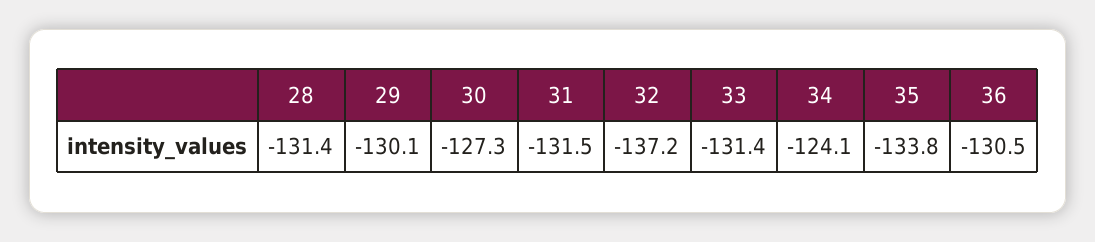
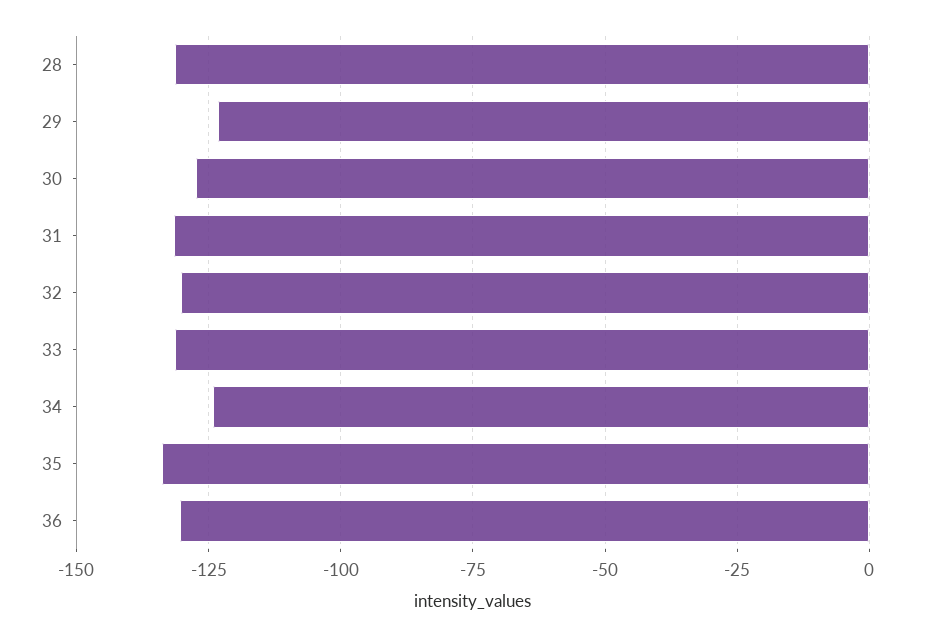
29: -130.1 -> -122.5
32: -137.2 -> -130

